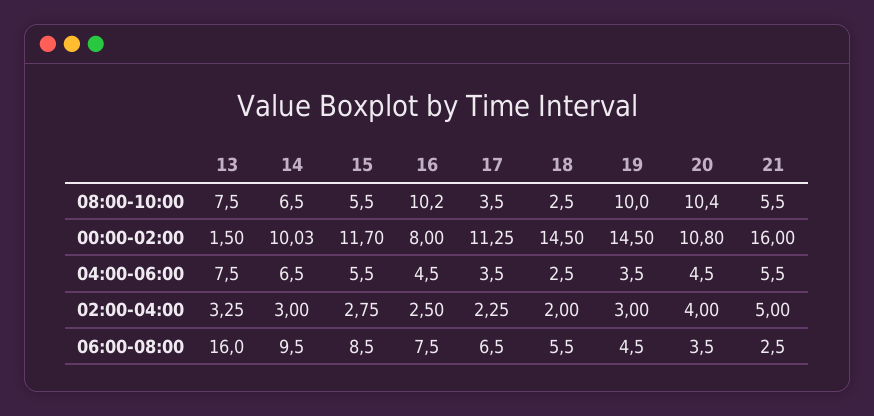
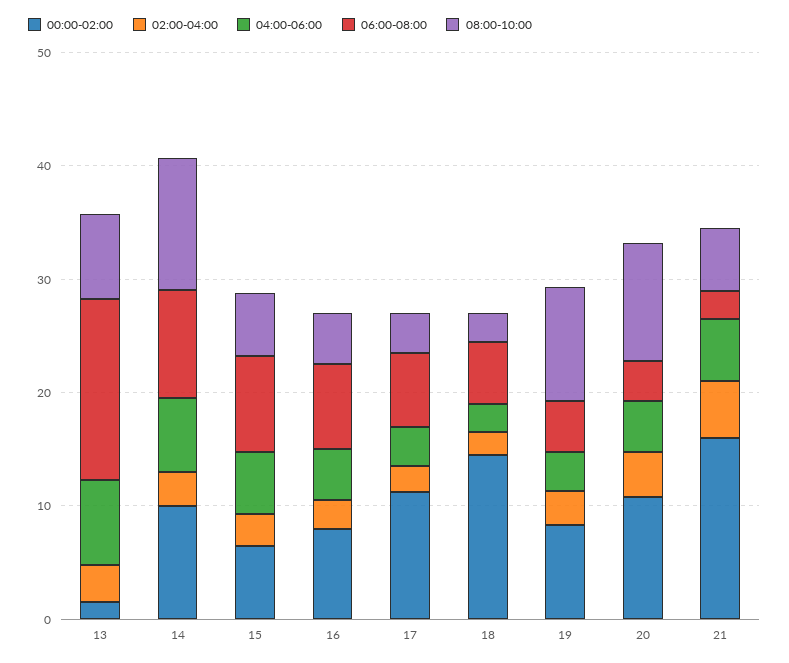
08:00-10:00, 14: 6.5 -> 12
08:00-10:00, 16: 10.2 -> 4
00:00-02:00, 15: 11.7 -> 6
00:00-02:00, 19: 14.5 -> 8

